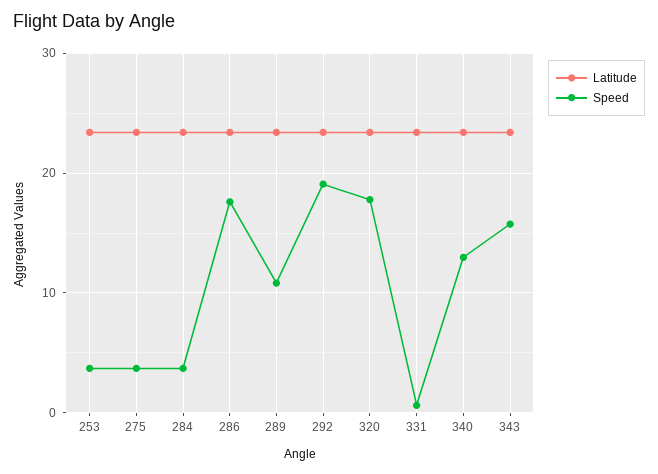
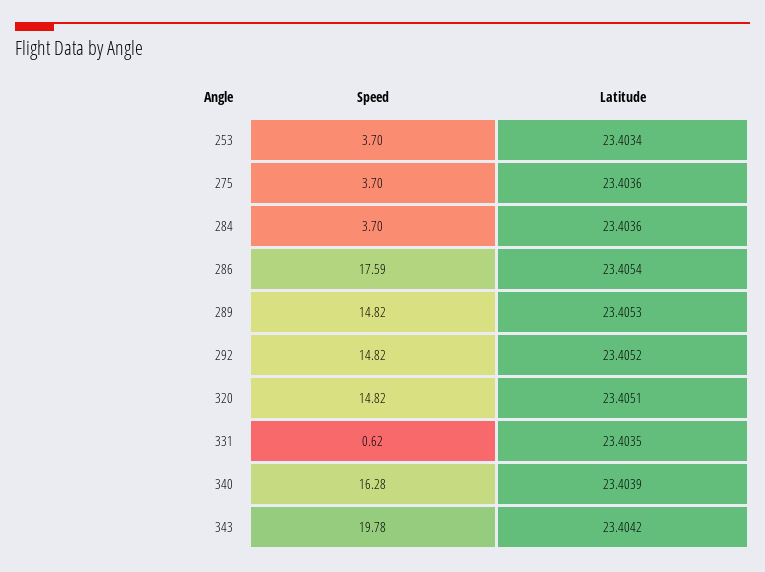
Speed, 289: 11 -> 14.82
Speed, 292: 19 -> 14.82
Speed, 320: 18 -> 14.82
Speed, 340: 13 -> 16.28
Speed, 343: 16 -> 19.78

